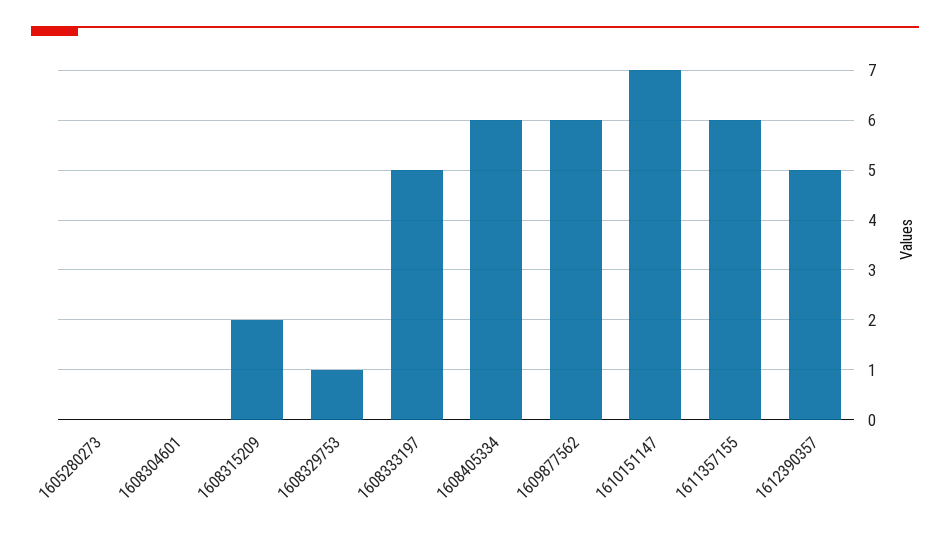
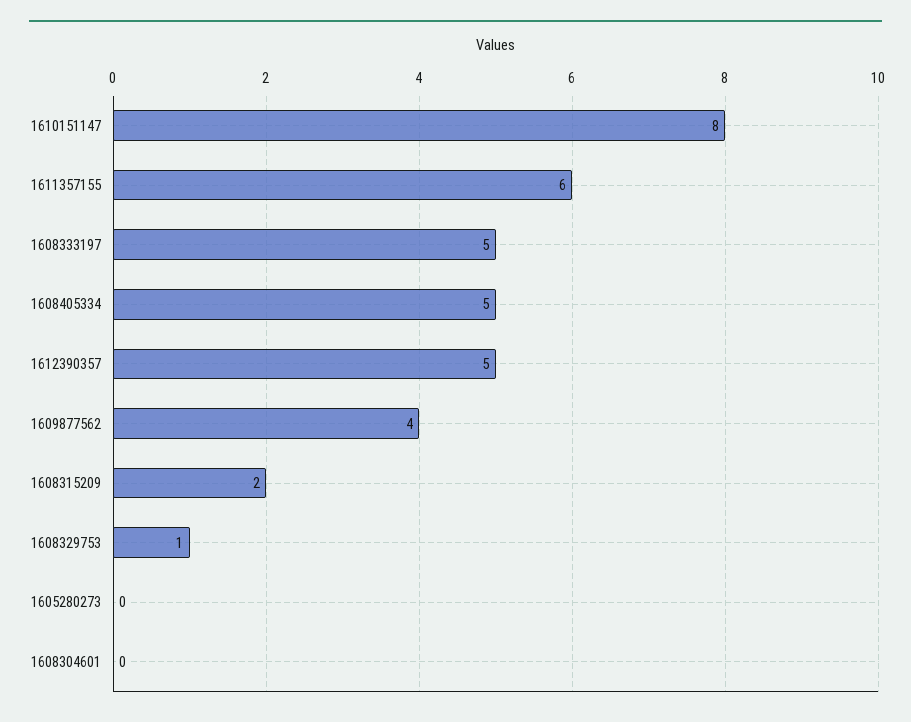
1608405334: 6 -> 5
1609877562: 6 -> 4
1610151147: 7 -> 8

